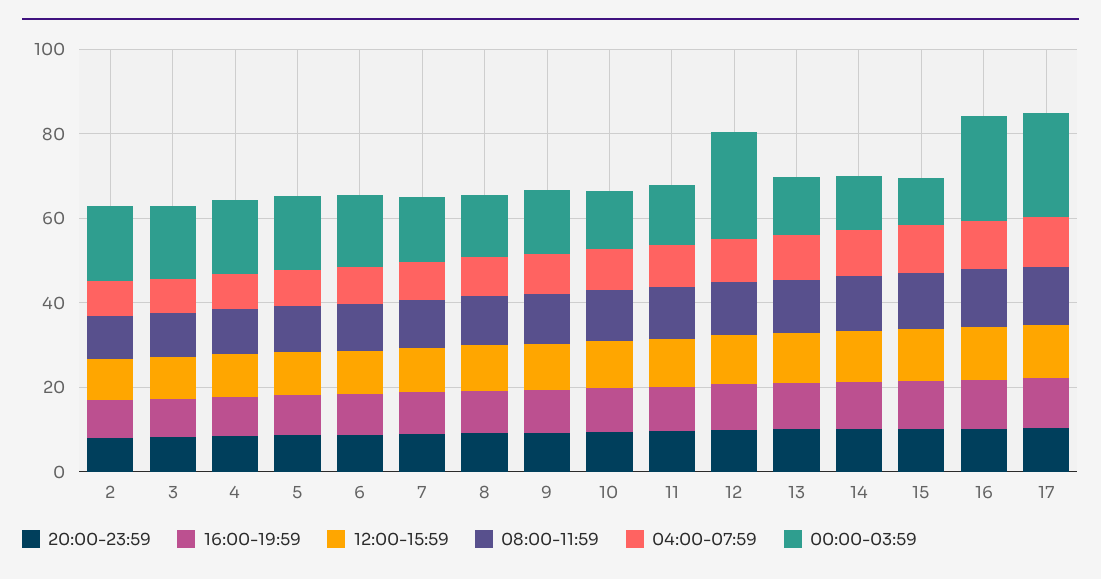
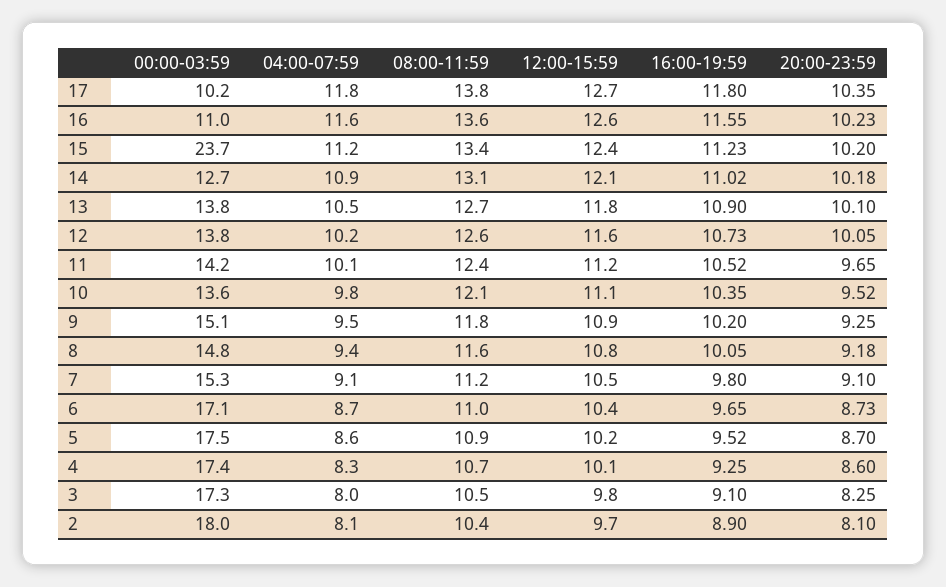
00:00-03:59, 12: 25 -> 13.8
00:00-03:59, 15: 10 -> 23.7
00:00-03:59, 16: 25 -> 11
00:00-03:59, 17: 25 -> 10.2

